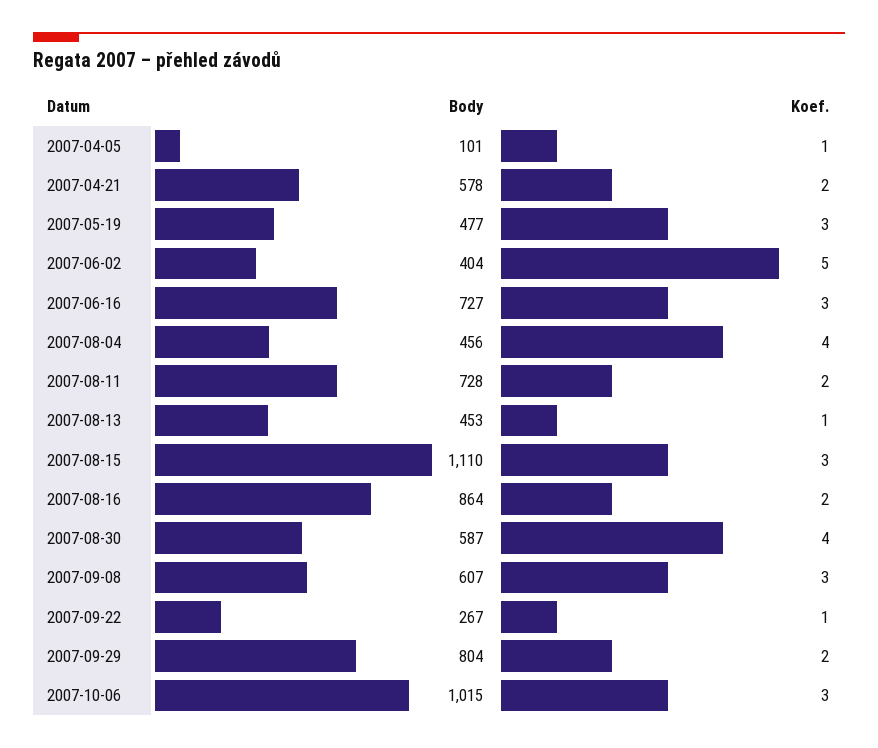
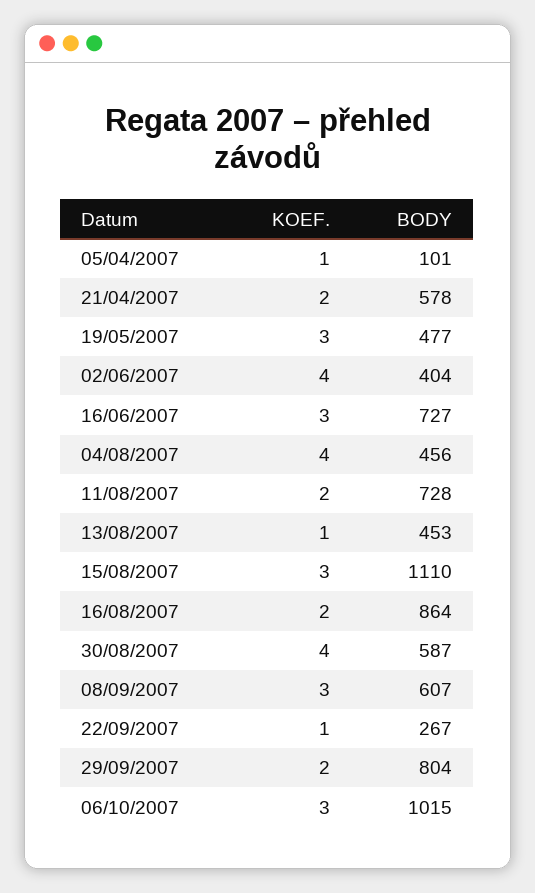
Koef., 2007-06-02: 5 -> 4

